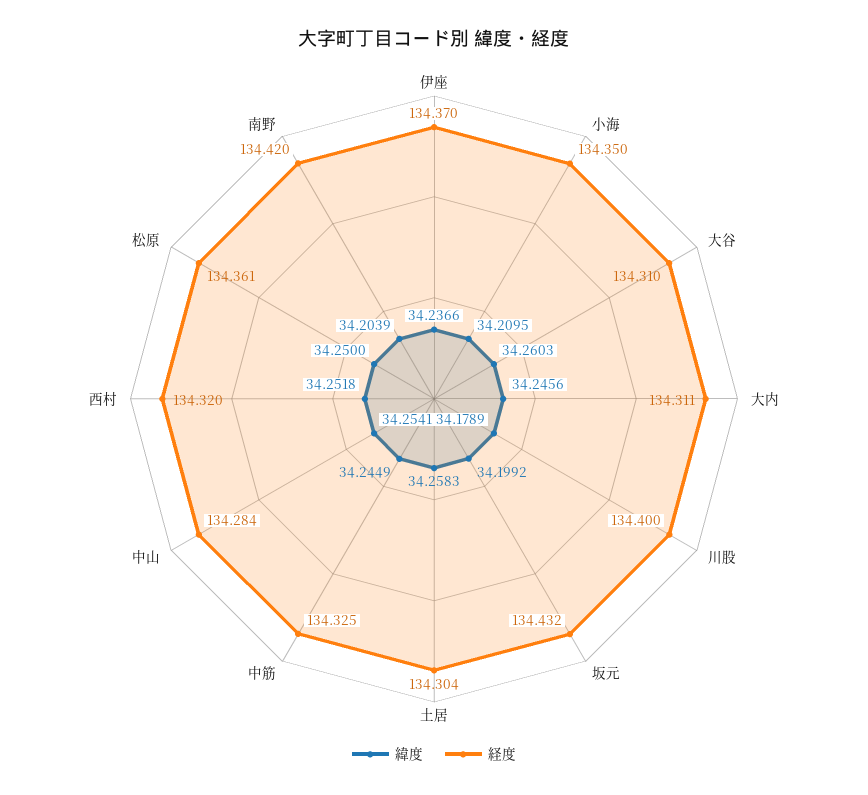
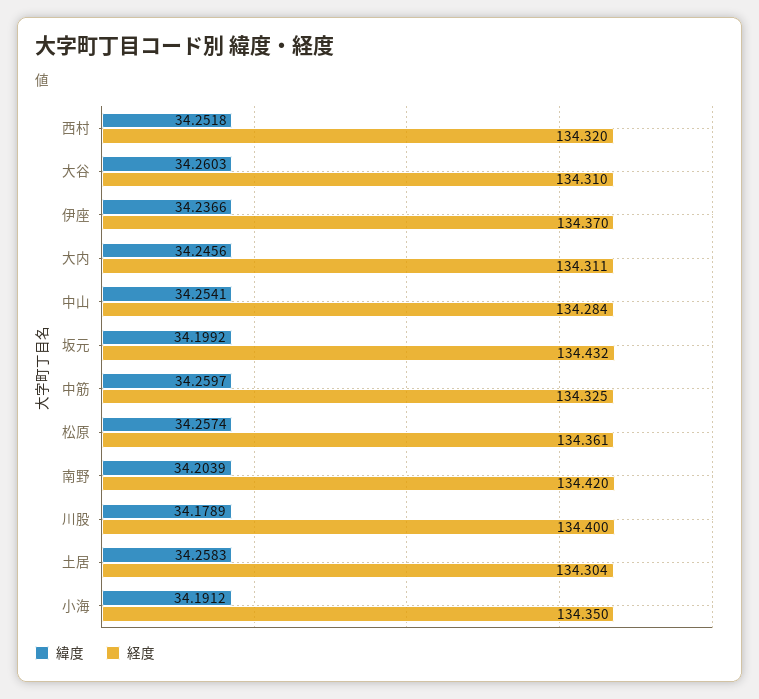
緯度, 小海: 34.2095 -> 34.1912
緯度, 中筋: 34.2449 -> 34.2597
緯度, 松原: 34.25 -> 34.2574

